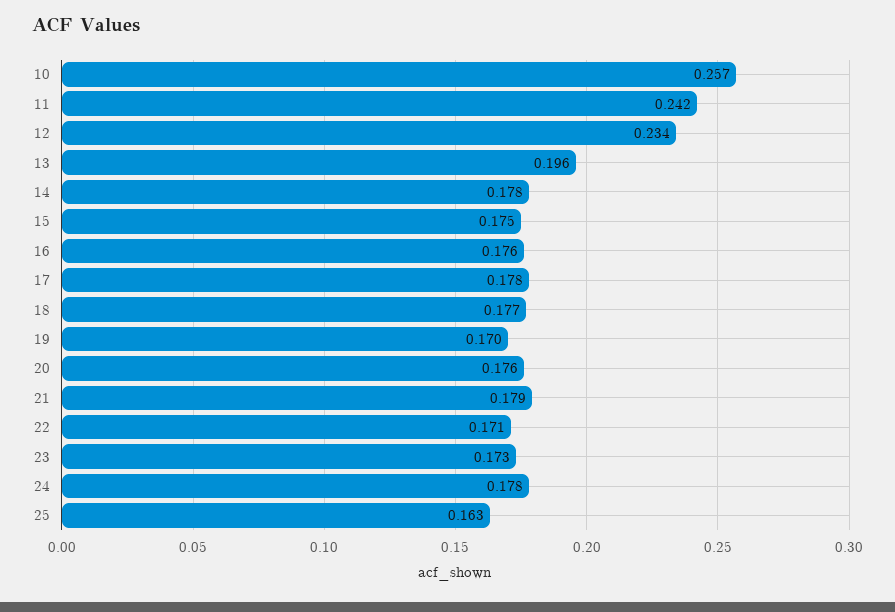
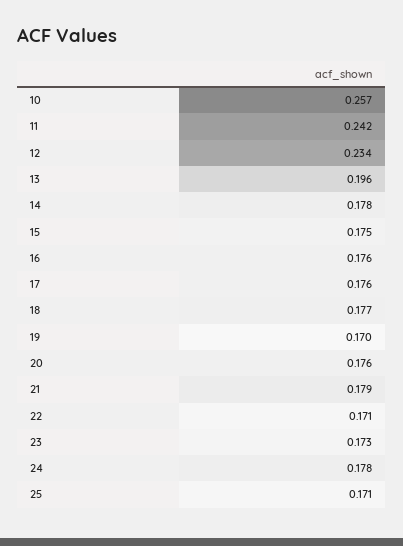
17: 0.178 -> 0.176
25: 0.163 -> 0.171

